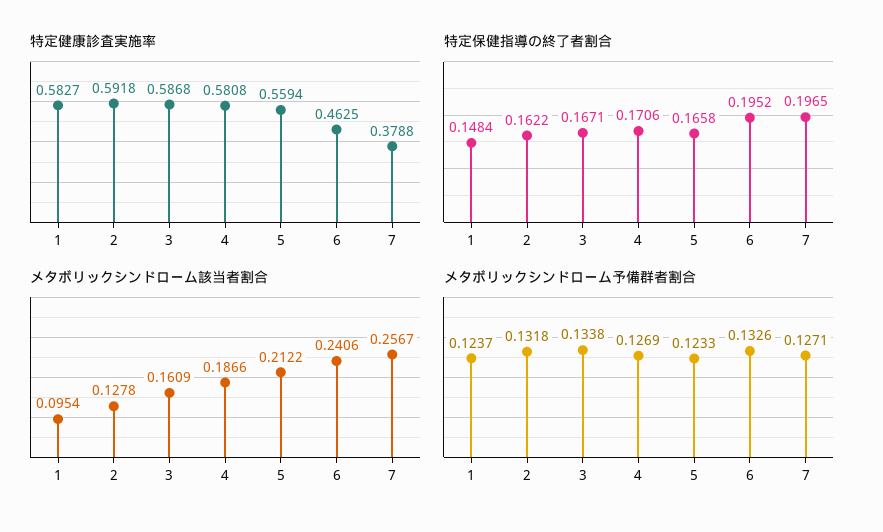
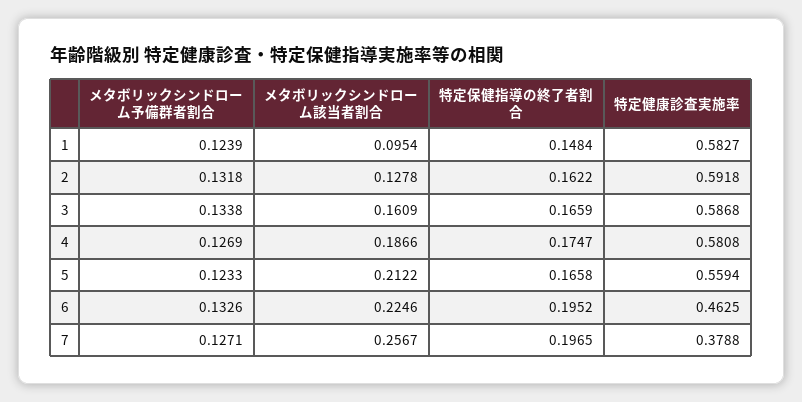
特定保健指導の終了者割合, 3: 0.1671 -> 0.1659
特定保健指導の終了者割合, 4: 0.1706 -> 0.1747
メタボリックシンドローム該当者割合, 6: 0.2406 -> 0.2246
メタボリックシンドローム予備群者割合, 1: 0.1237 -> 0.1239

